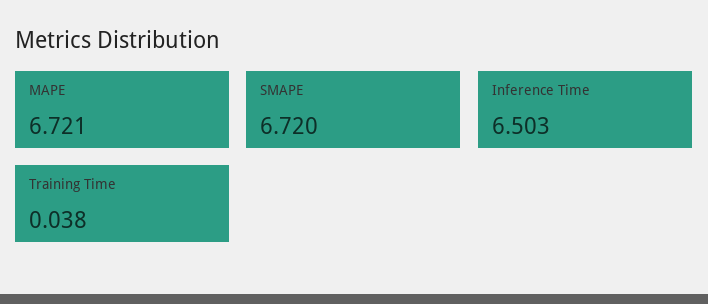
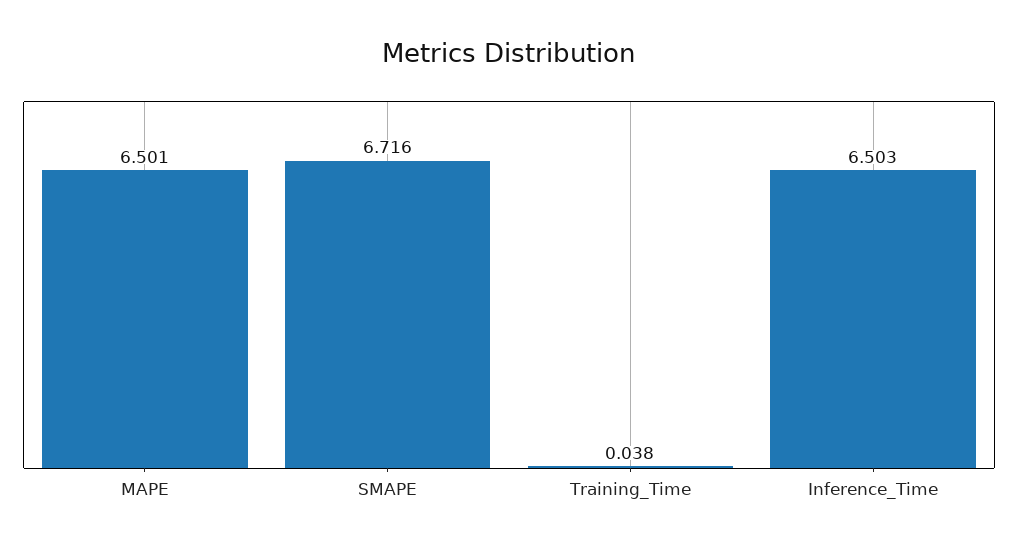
MAPE: 6.721 -> 6.501
SMAPE: 6.72 -> 6.716

